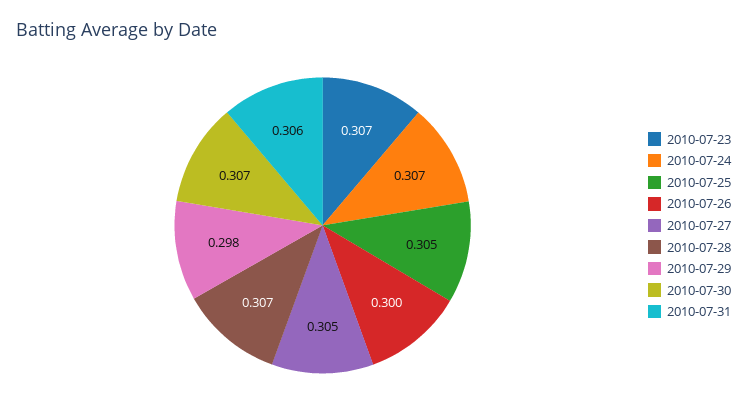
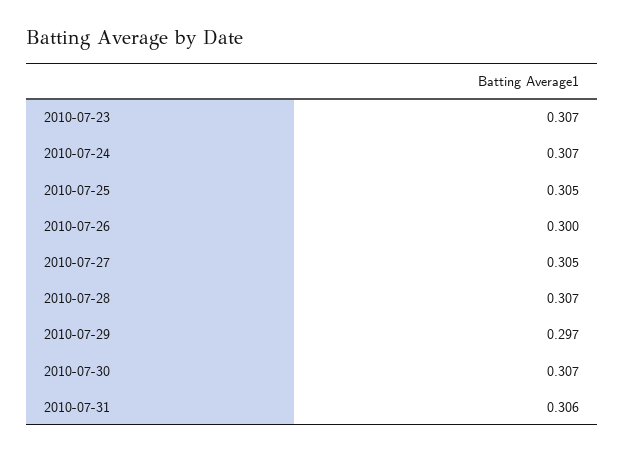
2010-07-29: 0.298 -> 0.297

